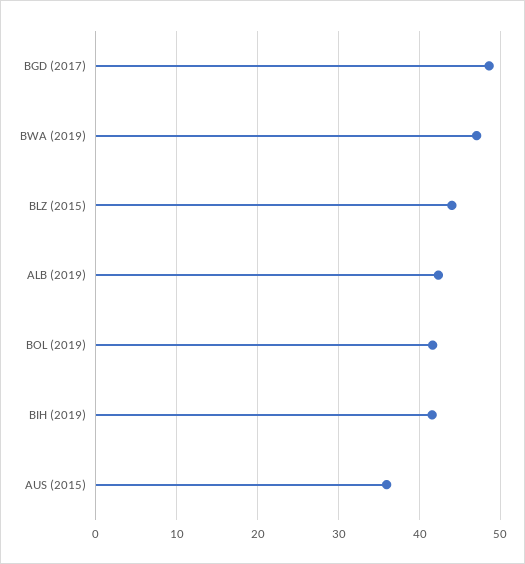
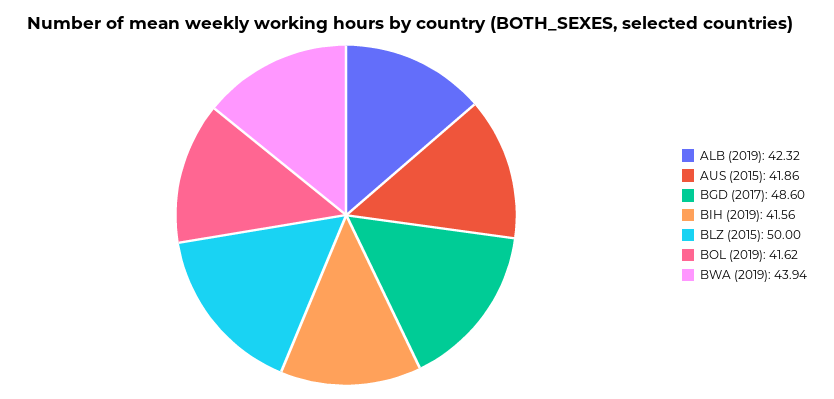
BWA (2019): 47 -> 43.94
BLZ (2015): 44 -> 50
AUS (2015): 36 -> 41.86

